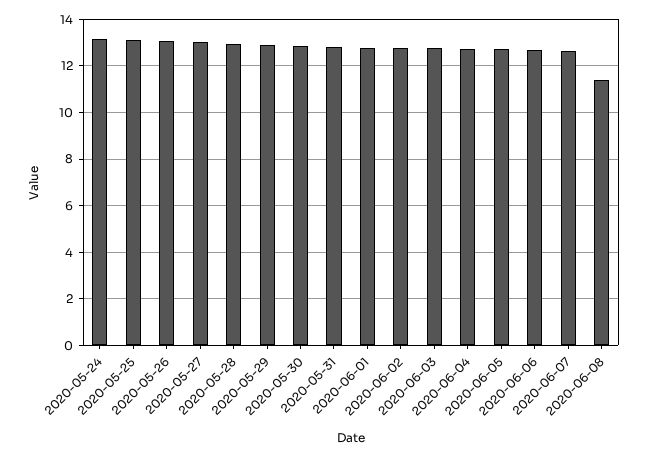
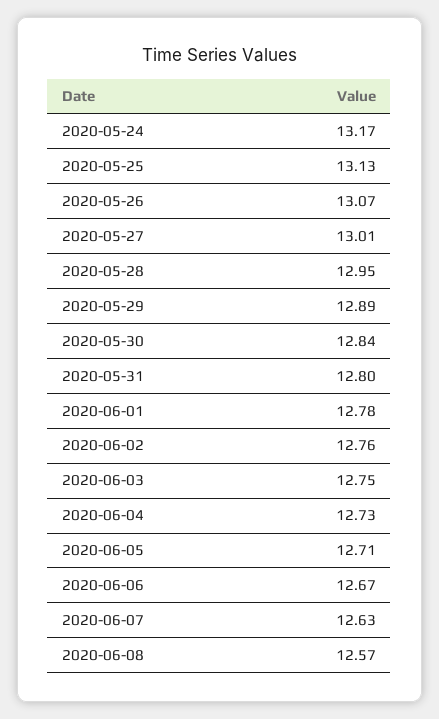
2020-06-08: 11.5 -> 12.57

